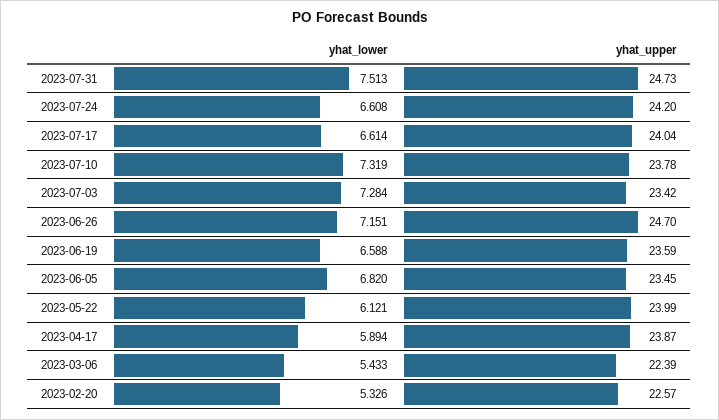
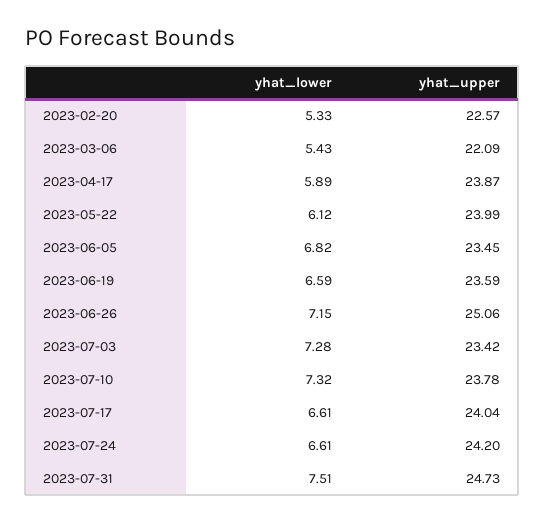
yhat_upper, 2023-06-26: 24.7 -> 25.06
yhat_upper, 2023-03-06: 22.39 -> 22.09

